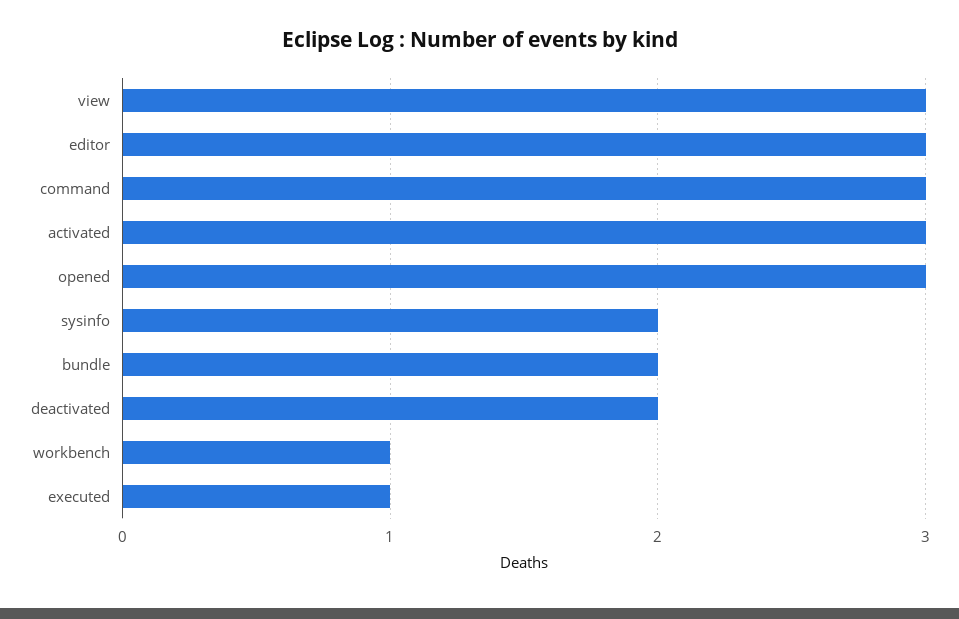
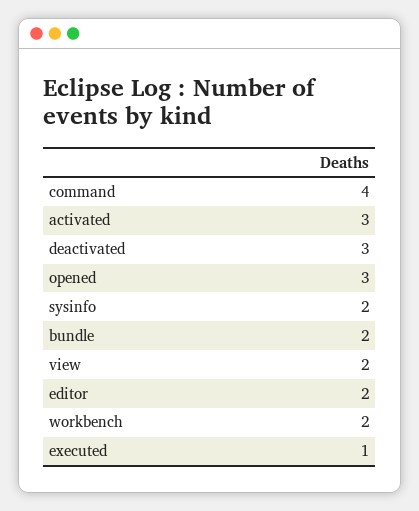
view: 3 -> 2
editor: 3 -> 2
command: 3 -> 4
deactivated: 2 -> 3
workbench: 1 -> 2

